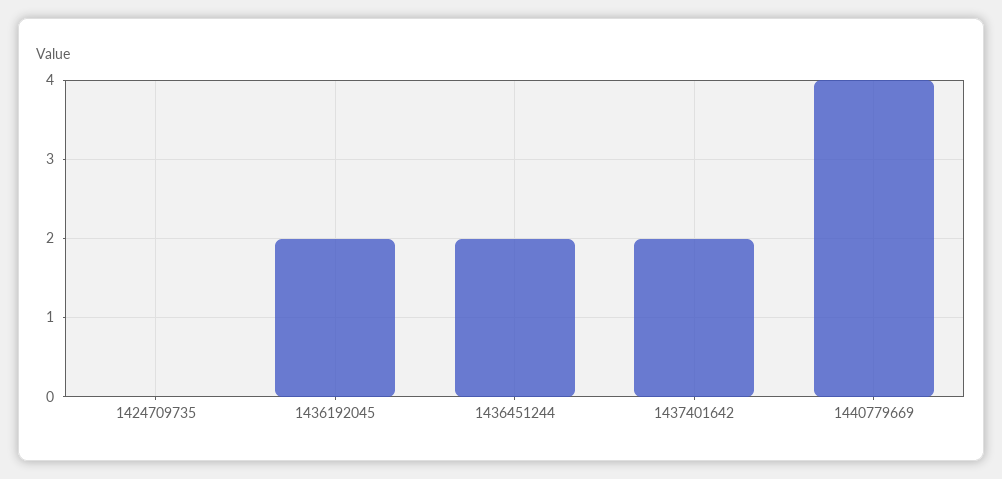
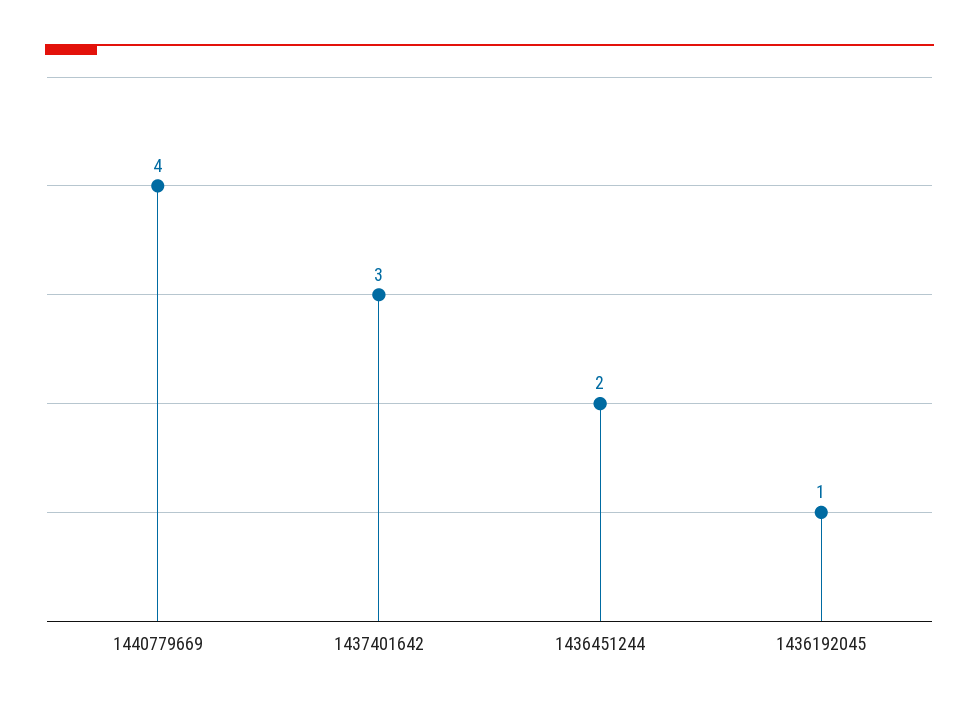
1424709735: 0 -> none
1436192045: 2 -> 1
1437401642: 2 -> 3

